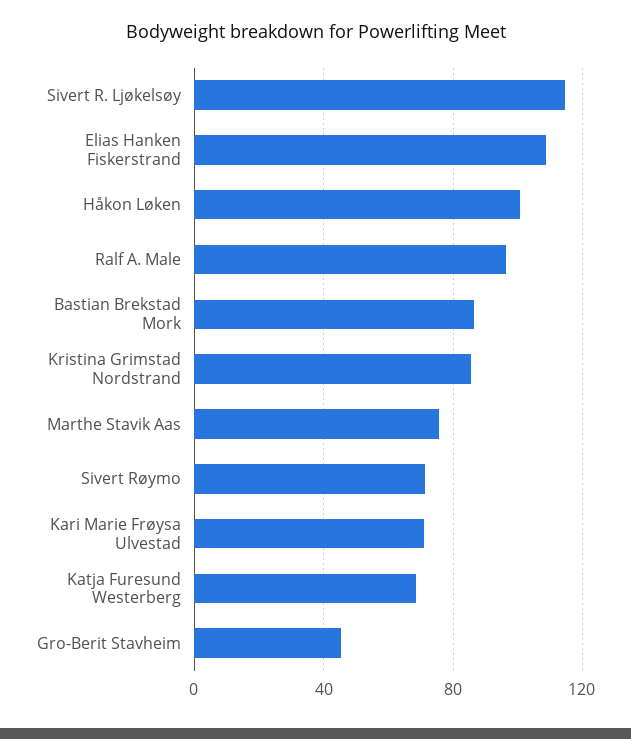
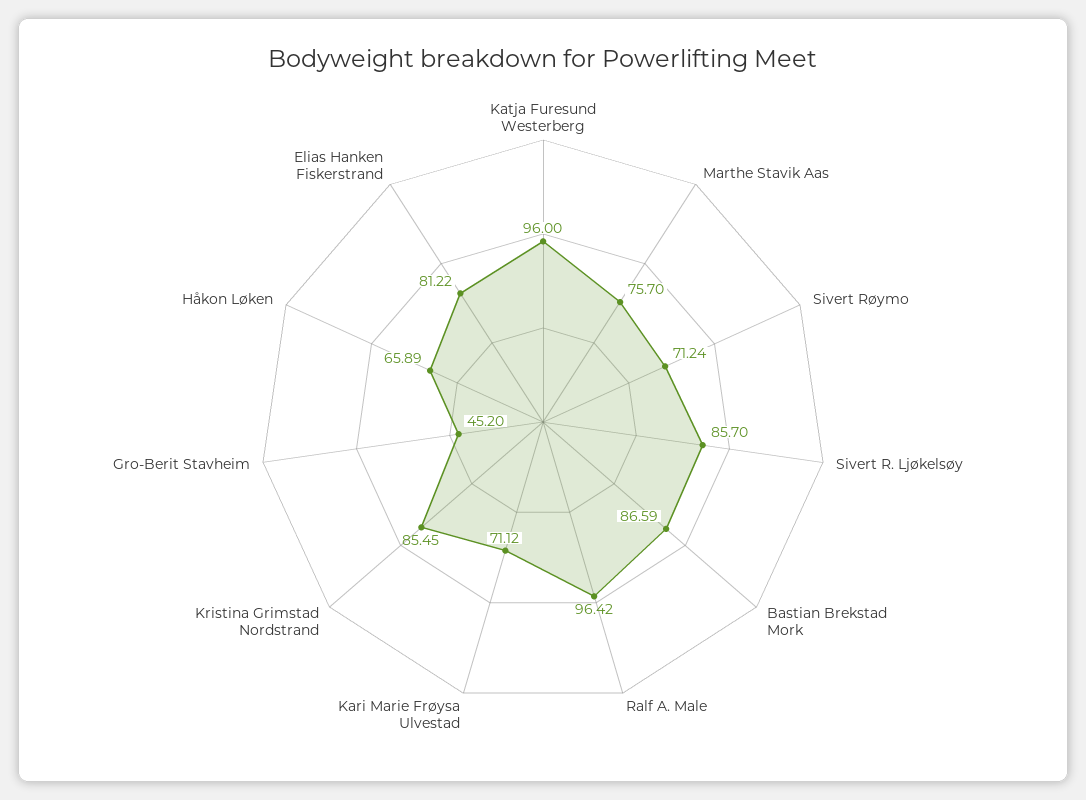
Sivert R. Ljøkelsøy: 115 -> 85.7
Elias Hanken Fiskerstrand: 110 -> 81.22
Håkon Løken: 100 -> 65.89
Katja Furesund Westerberg: 70 -> 96

